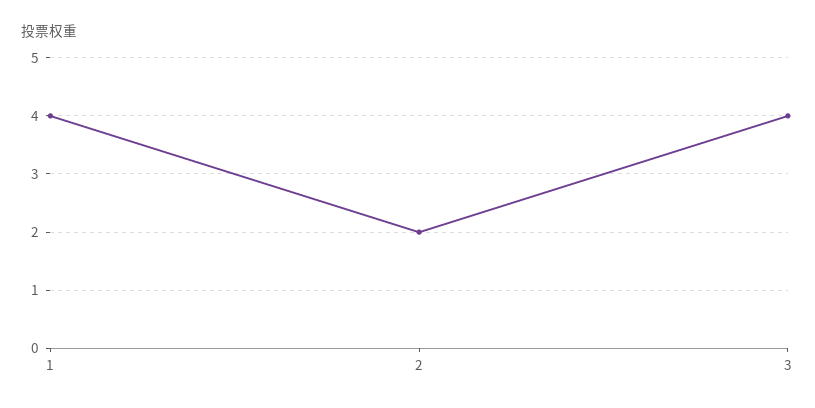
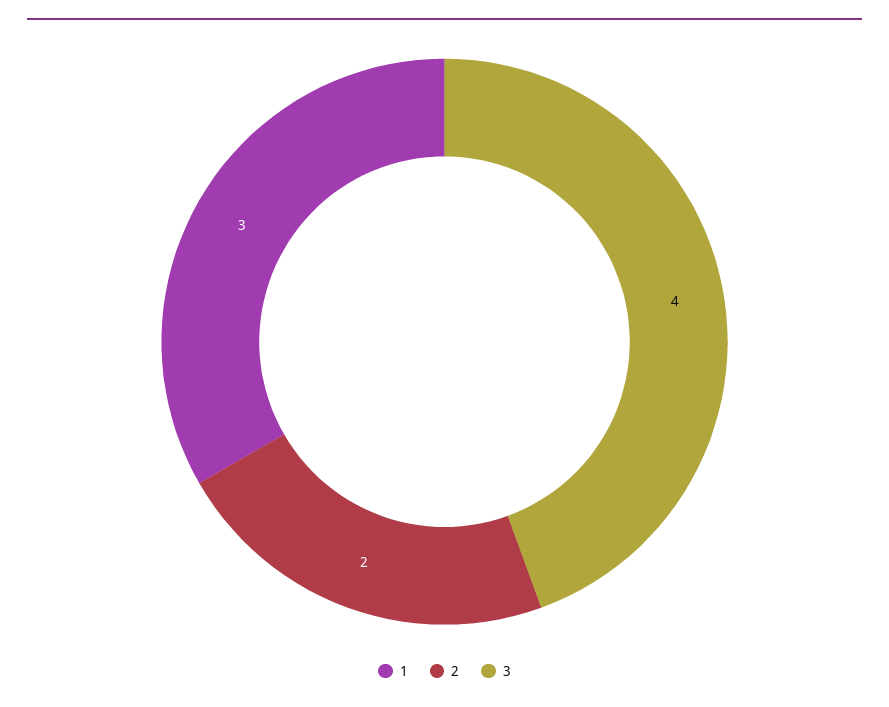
1: 4 -> 3

